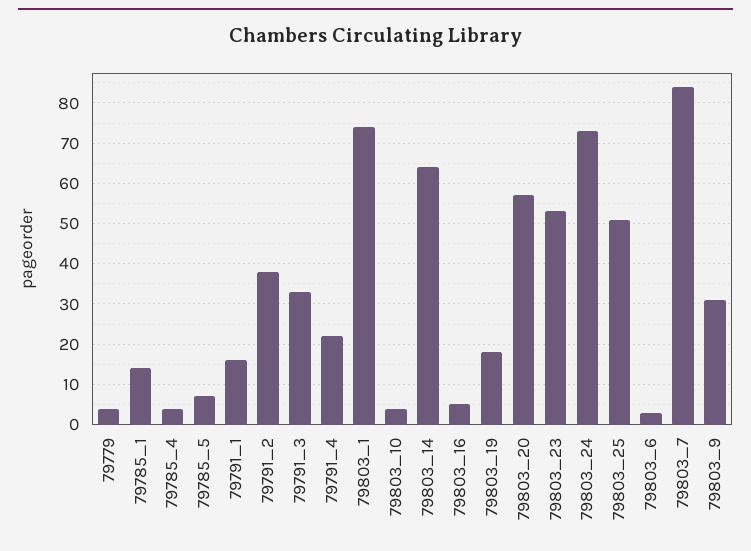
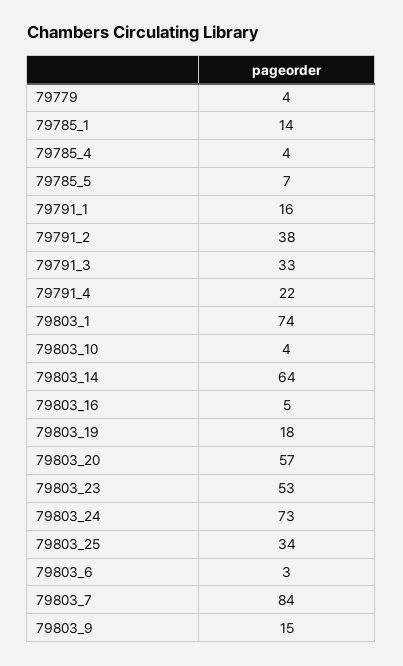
79803_25: 50 -> 34
79803_9: 30 -> 15

